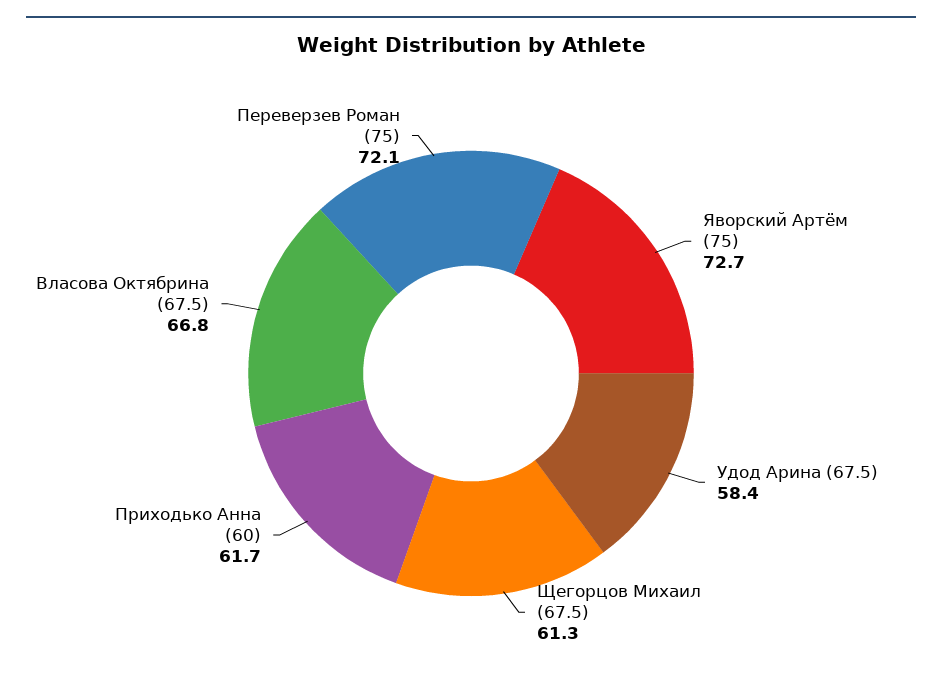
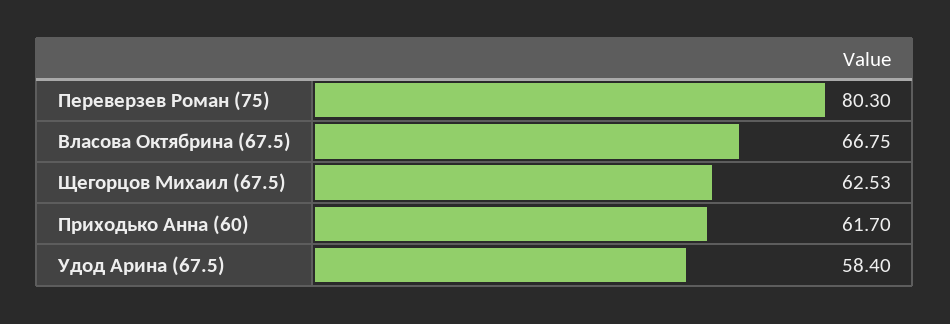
Яворский Артём (75): 72.7 -> none
Щегорцов Михаил (67.5): 61.3 -> 62.53
Переверзев Роман (75): 72.1 -> 80.3

